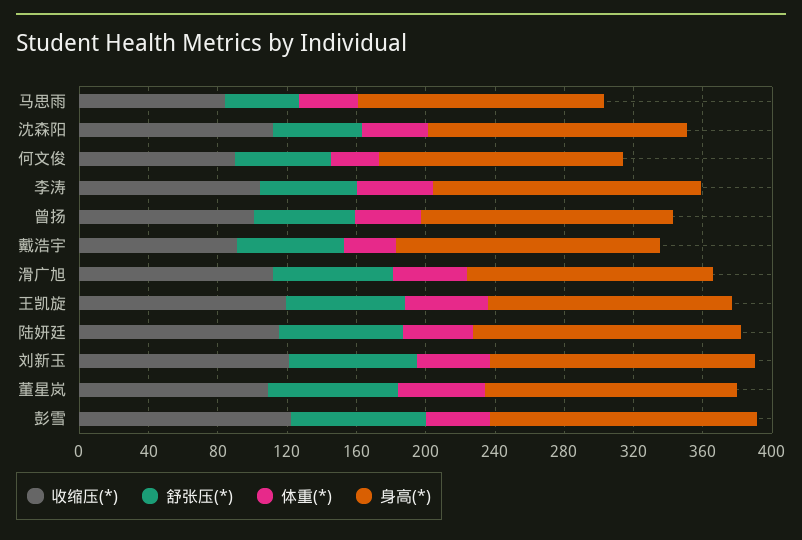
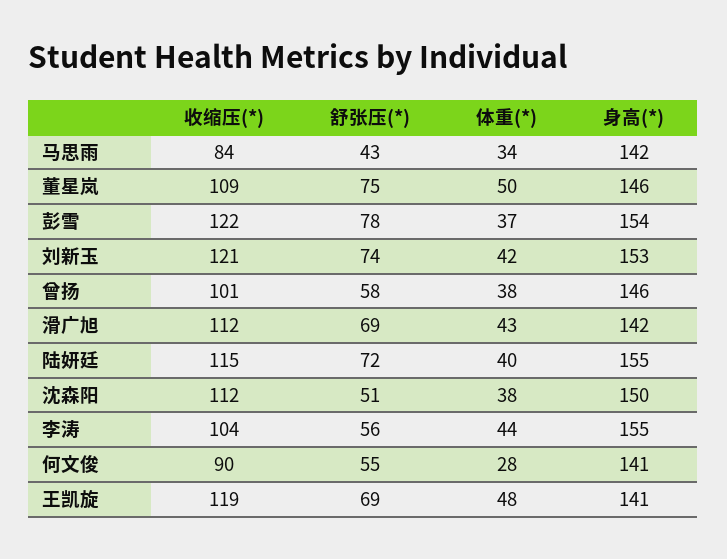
收缩压(*), 戴浩宇: 90 -> none
舒张压(*), 戴浩宇: 60 -> none
体重(*), 戴浩宇: 30 -> none
身高(*), 戴浩宇: 150 -> none

